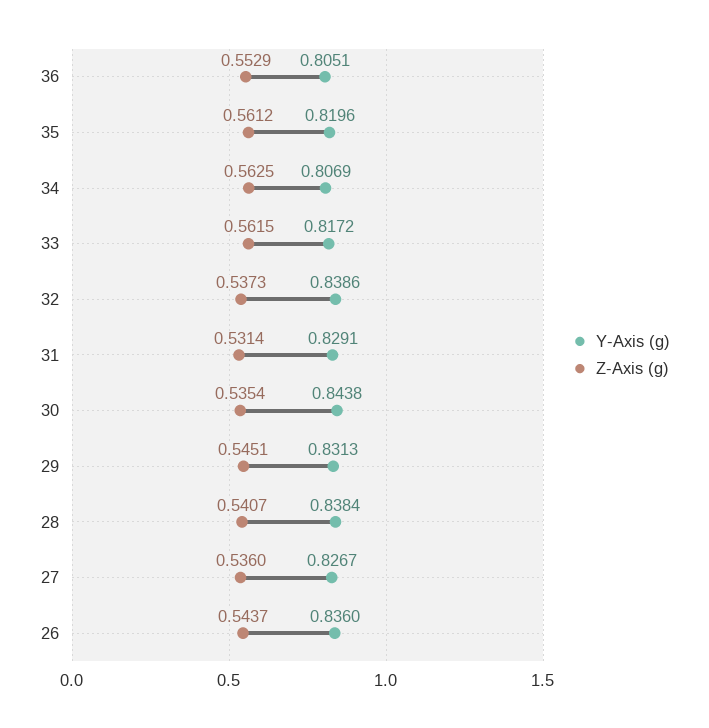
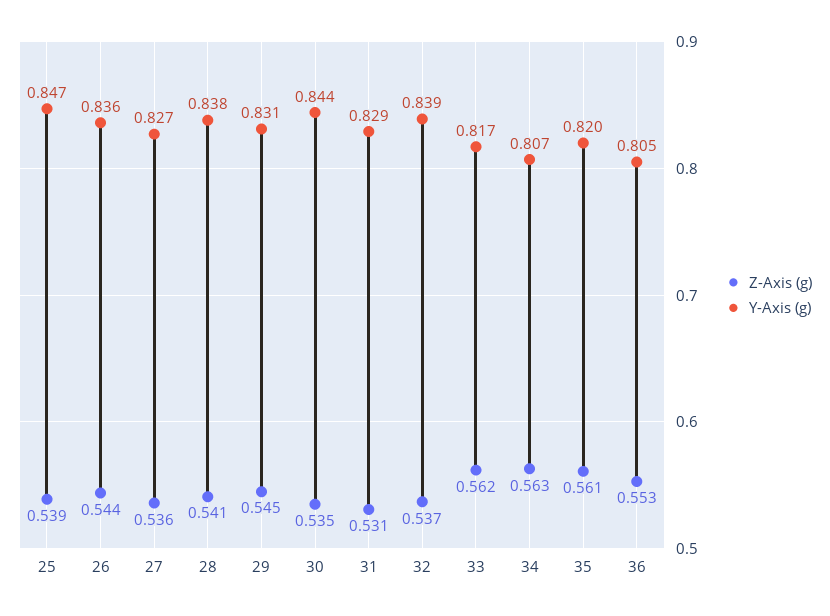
Z-Axis (g), 25: none -> 0.539
Y-Axis (g), 25: none -> 0.847

